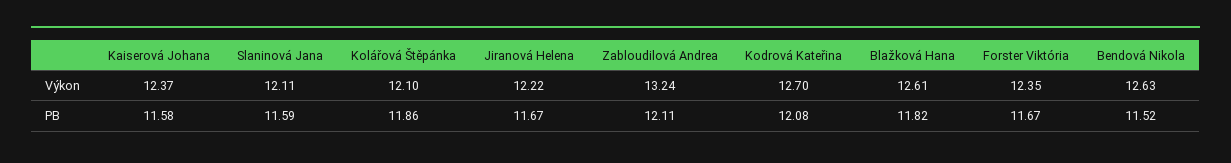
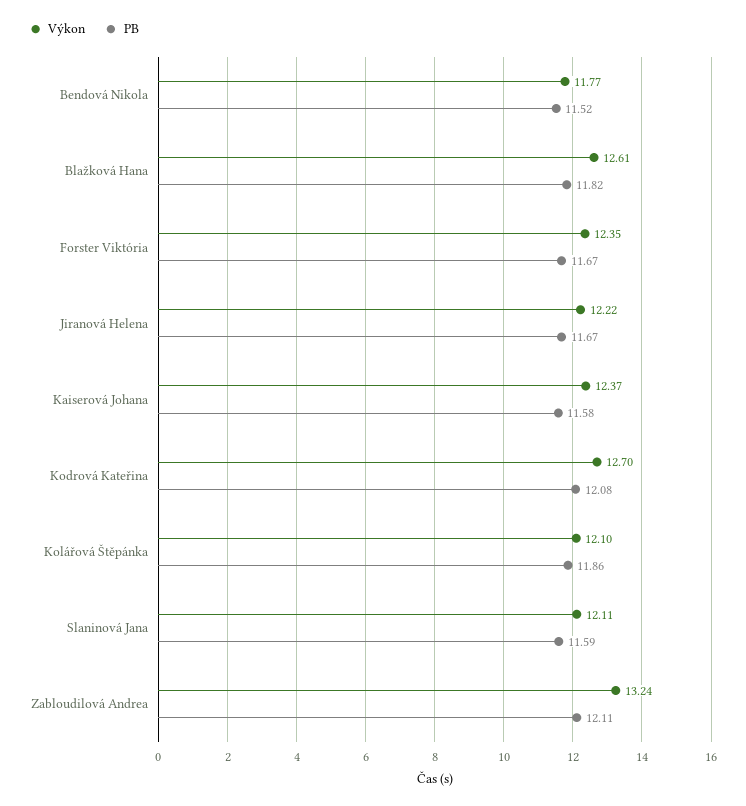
Výkon, Bendová Nikola: 12.63 -> 11.77

